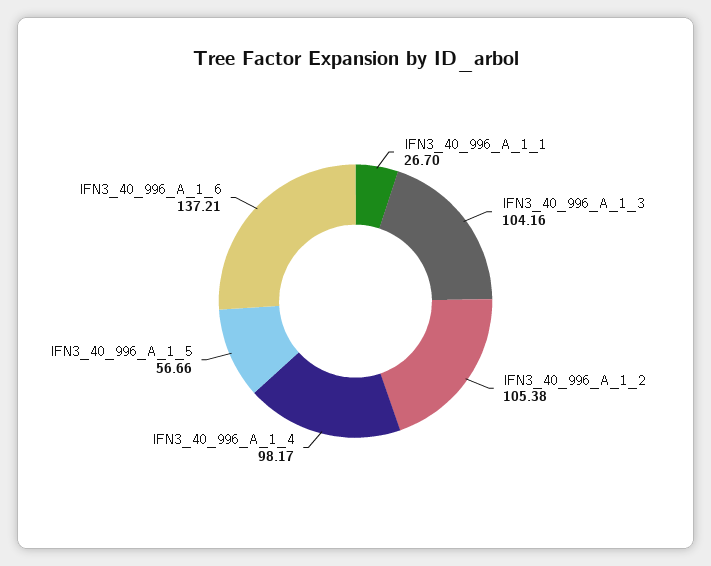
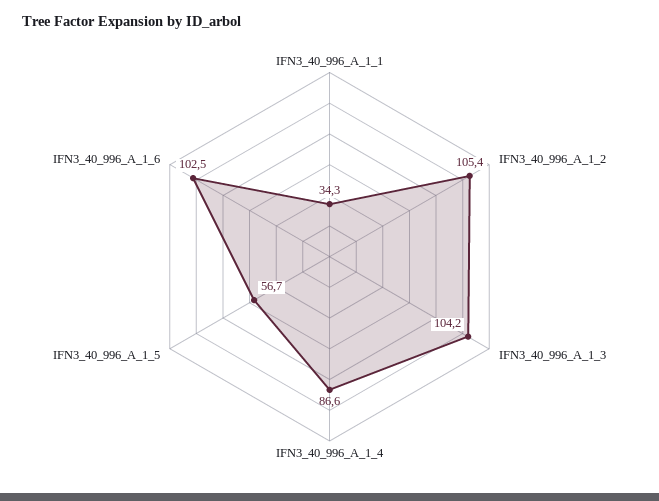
IFN3_40_996_A_1_1: 26.7 -> 34.3
IFN3_40_996_A_1_4: 98.17 -> 86.6
IFN3_40_996_A_1_6: 137.21 -> 102.5

